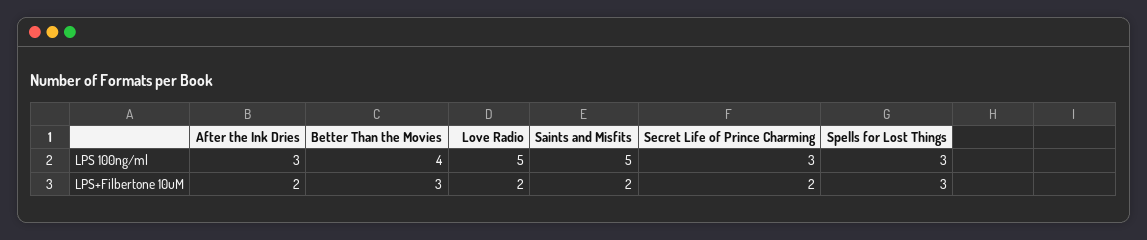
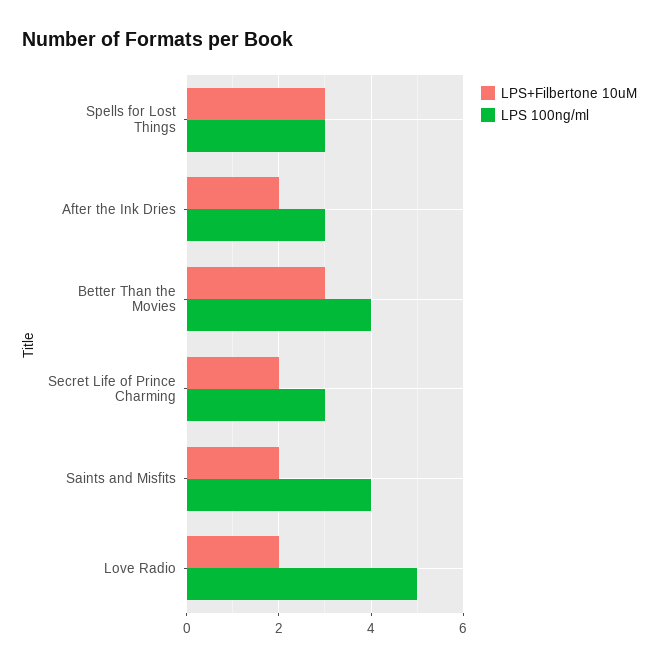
LPS 100ng/ml, Saints and Misfits: 5 -> 4

